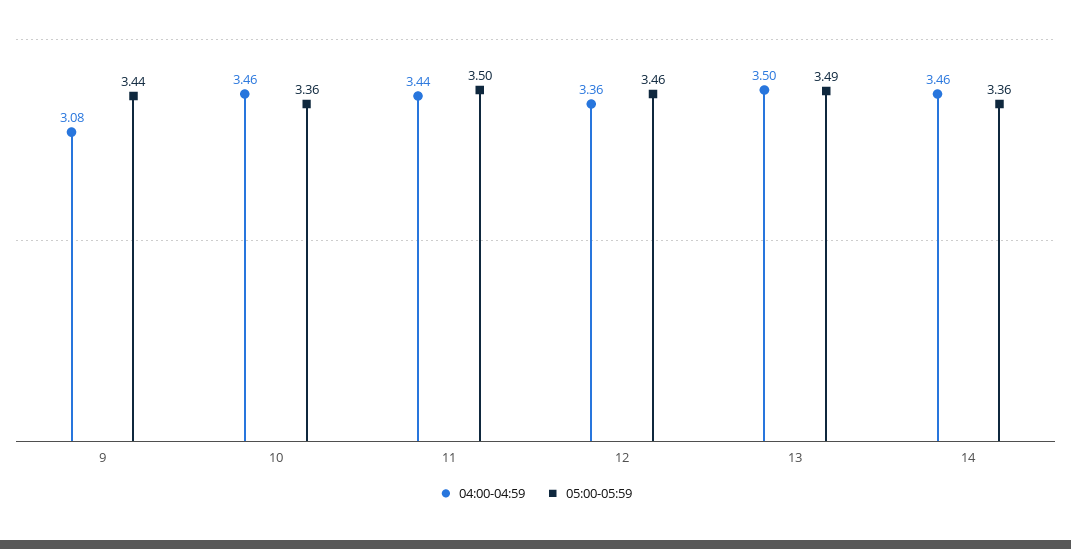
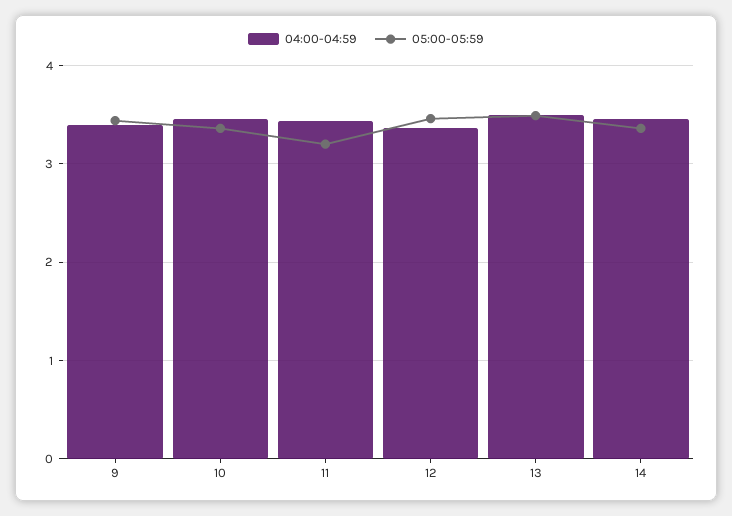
04:00-04:59, 9: 3.08 -> 3.4
05:00-05:59, 11: 3.5 -> 3.2

